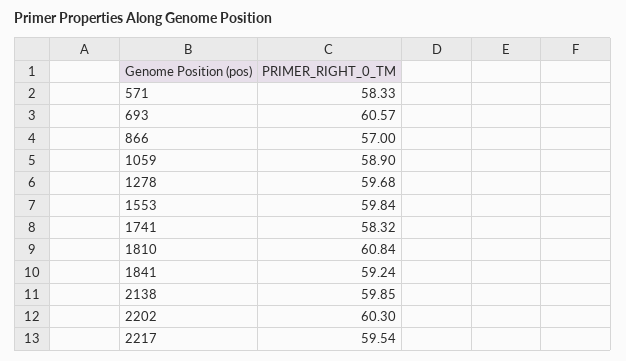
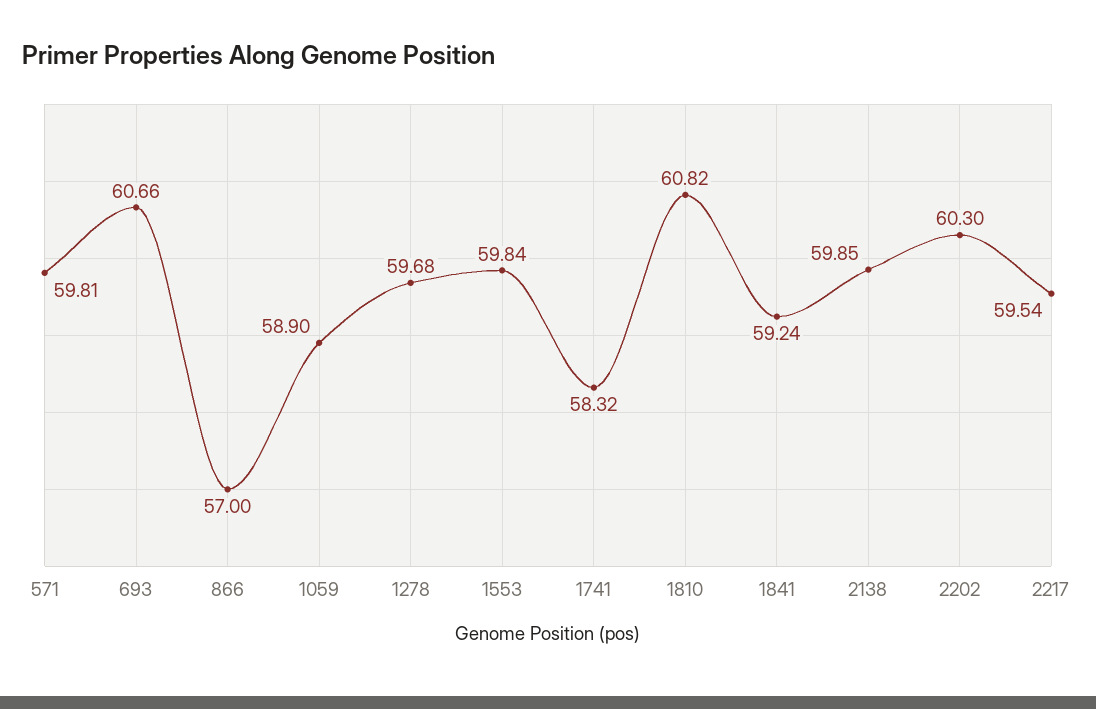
571: 58.33 -> 59.81
693: 60.57 -> 60.66
1810: 60.84 -> 60.82

